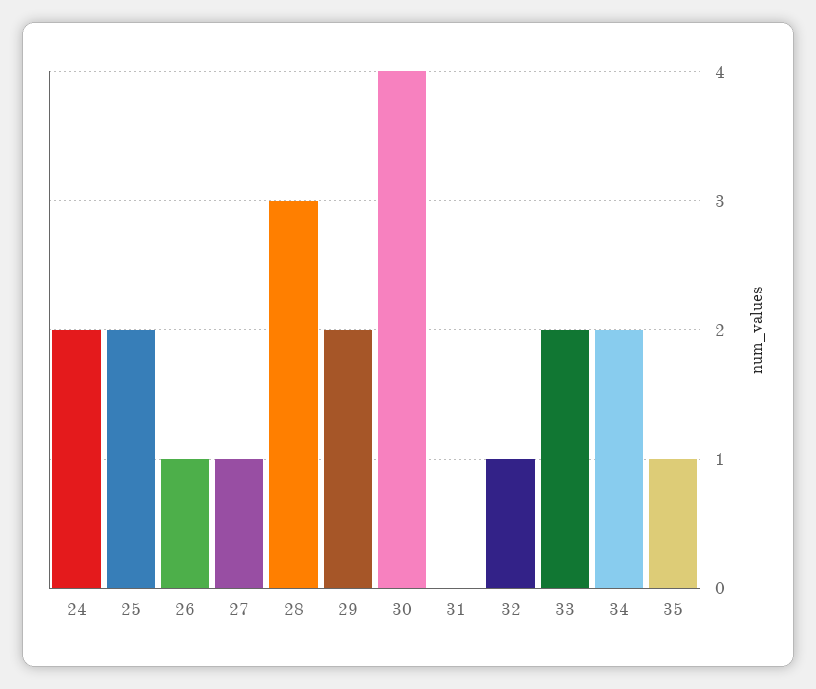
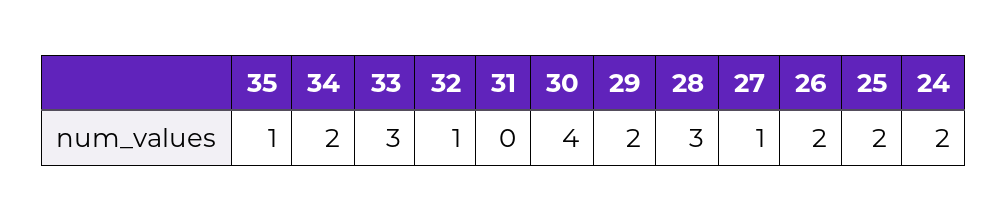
26: 1 -> 2
33: 2 -> 3

